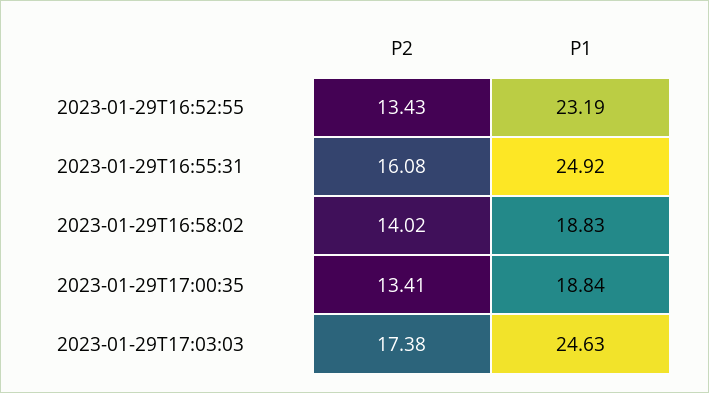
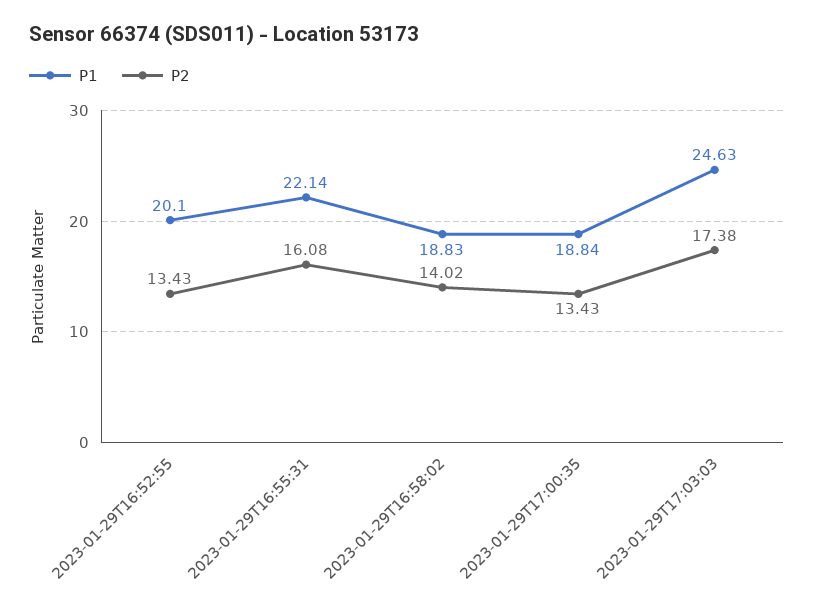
P1, 2023-01-29T16:52:55: 23.19 -> 20.1
P1, 2023-01-29T16:55:31: 24.92 -> 22.14
P2, 2023-01-29T17:00:35: 13.41 -> 13.43

